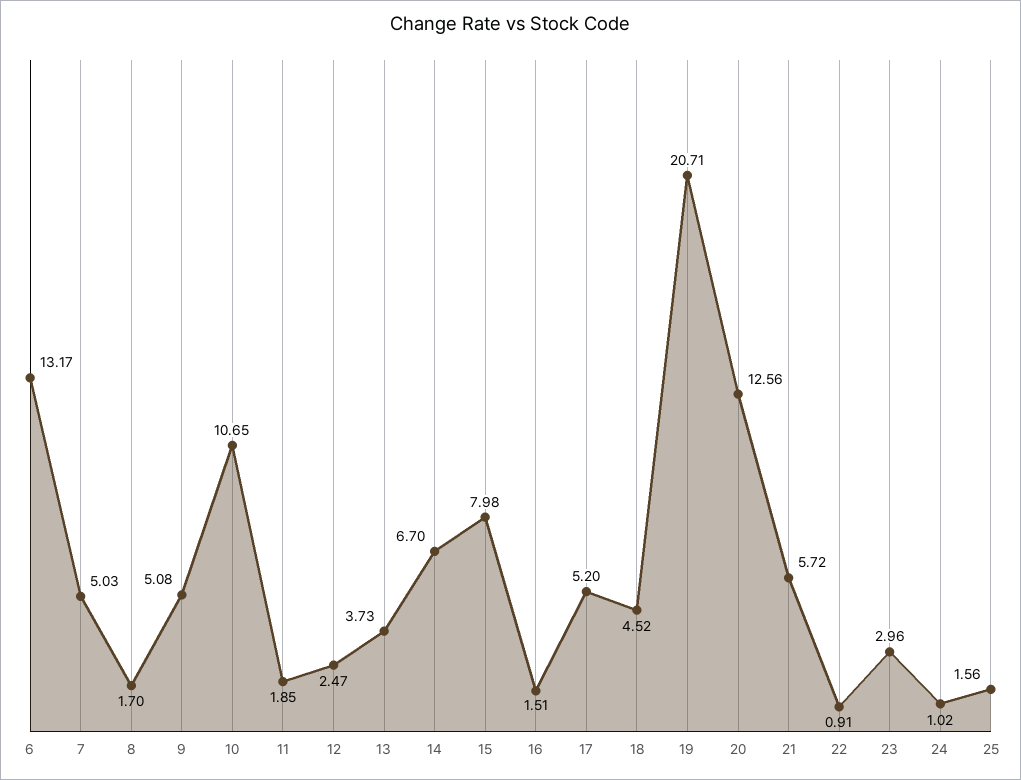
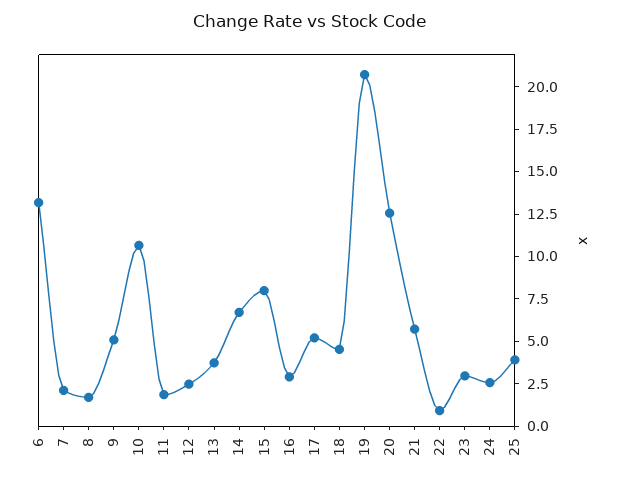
7: 5.03 -> 2
16: 1.51 -> 3
24: 1.02 -> 2.5
25: 1.56 -> 4

